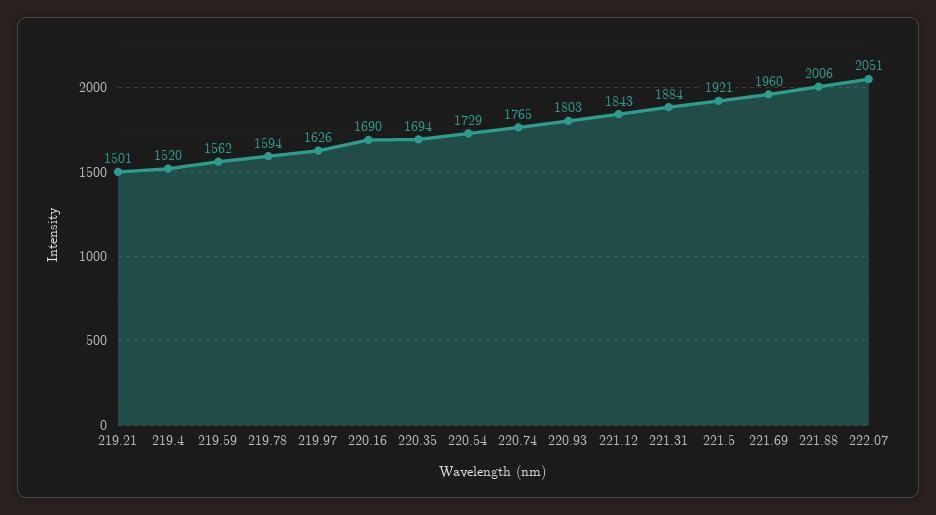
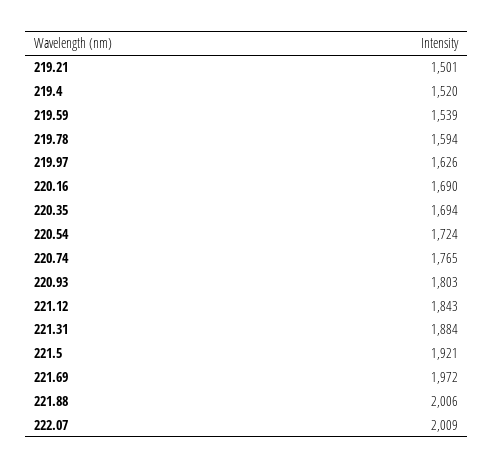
219.59: 1562 -> 1539
220.54: 1729 -> 1724
221.69: 1960 -> 1972
222.07: 2051 -> 2009

